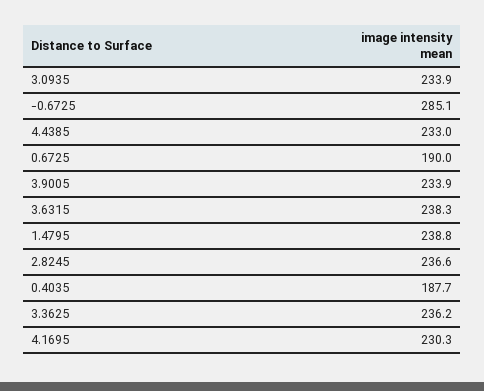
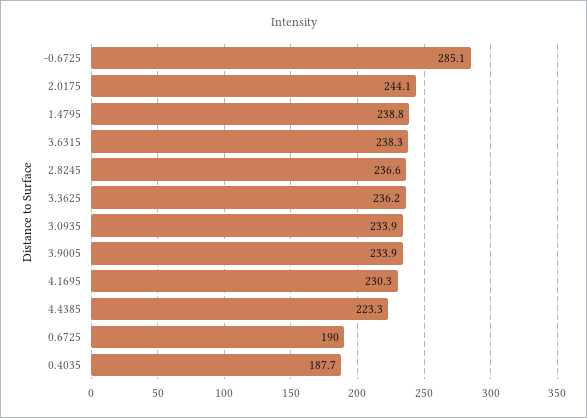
4.4385: 233 -> 223.3
2.0175: none -> 244.1

